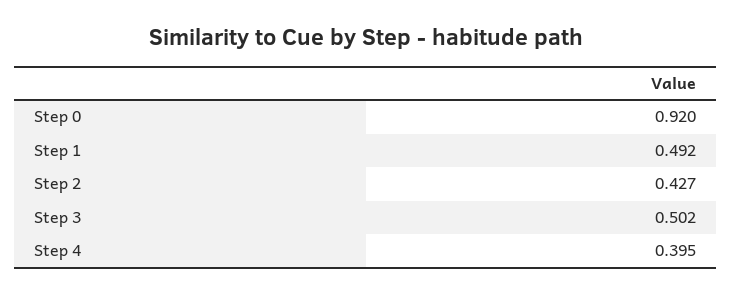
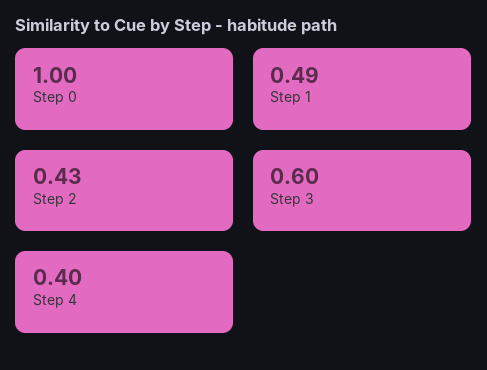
Step 0: 0.92 -> 1
Step 3: 0.502 -> 0.6

